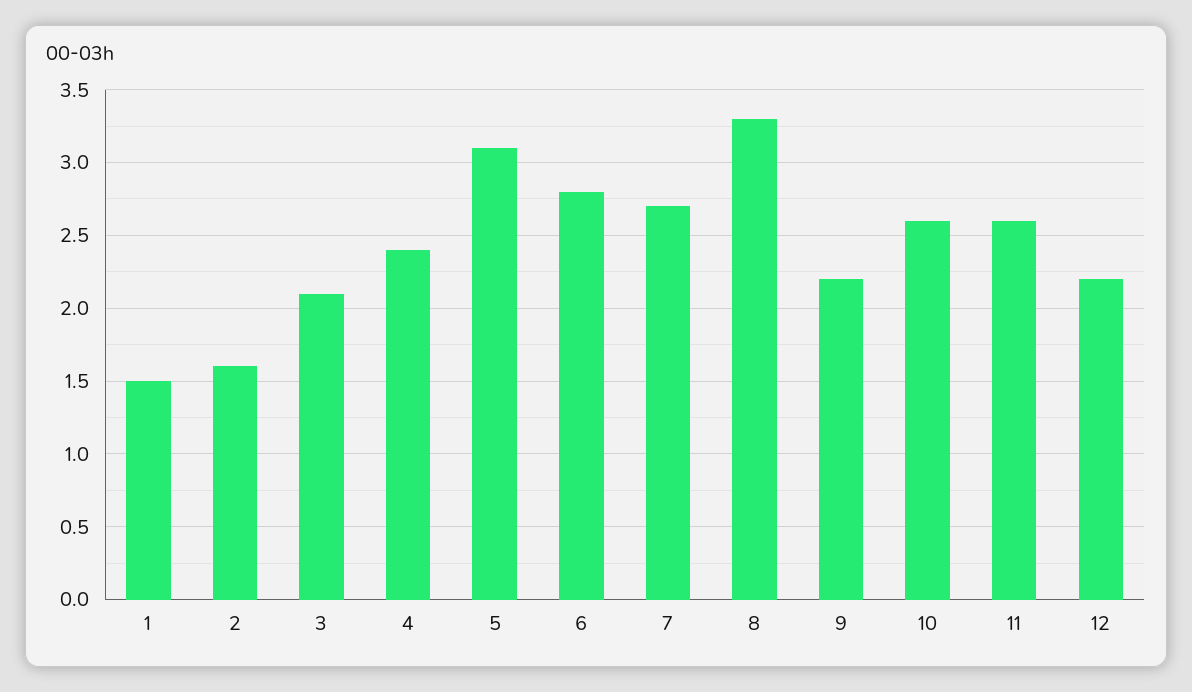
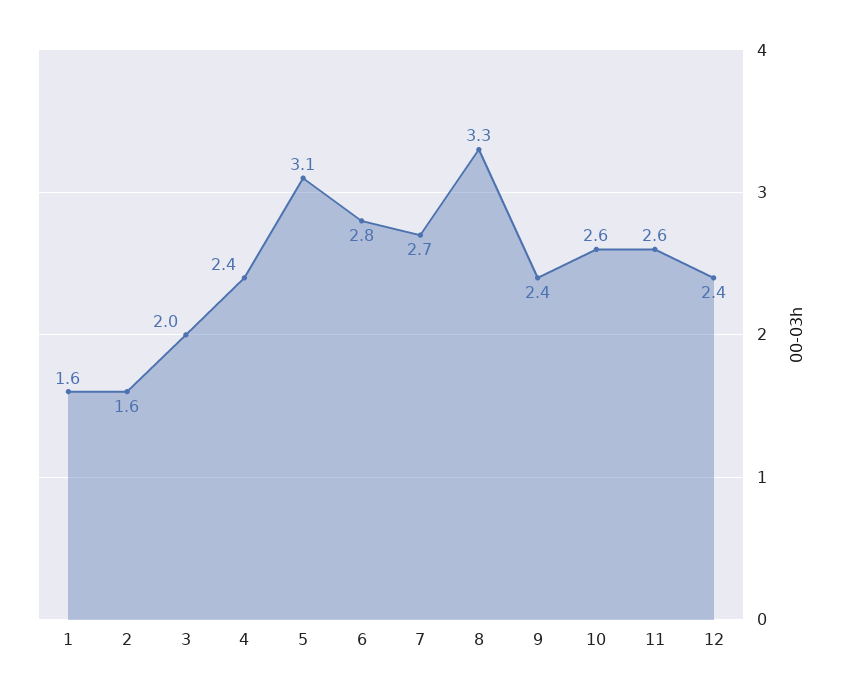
1: 1.5 -> 1.6
3: 2.1 -> 2
9: 2.2 -> 2.4
12: 2.2 -> 2.4

